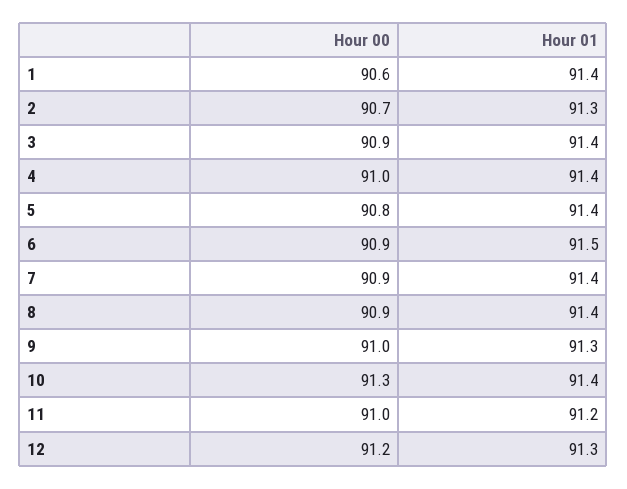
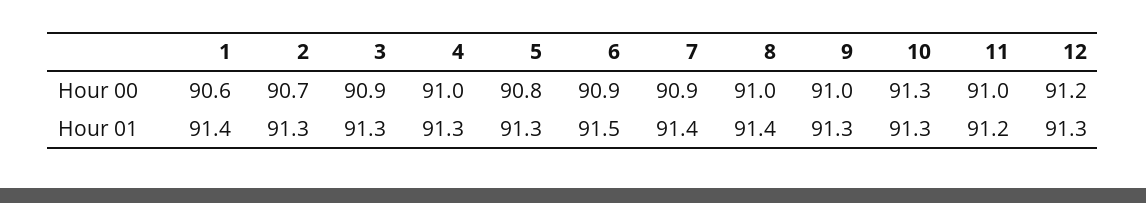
Hour 01, 3: 91.4 -> 91.3
Hour 01, 4: 91.4 -> 91.3
Hour 01, 5: 91.4 -> 91.3
Hour 00, 8: 90.9 -> 91
Hour 01, 10: 91.4 -> 91.3

